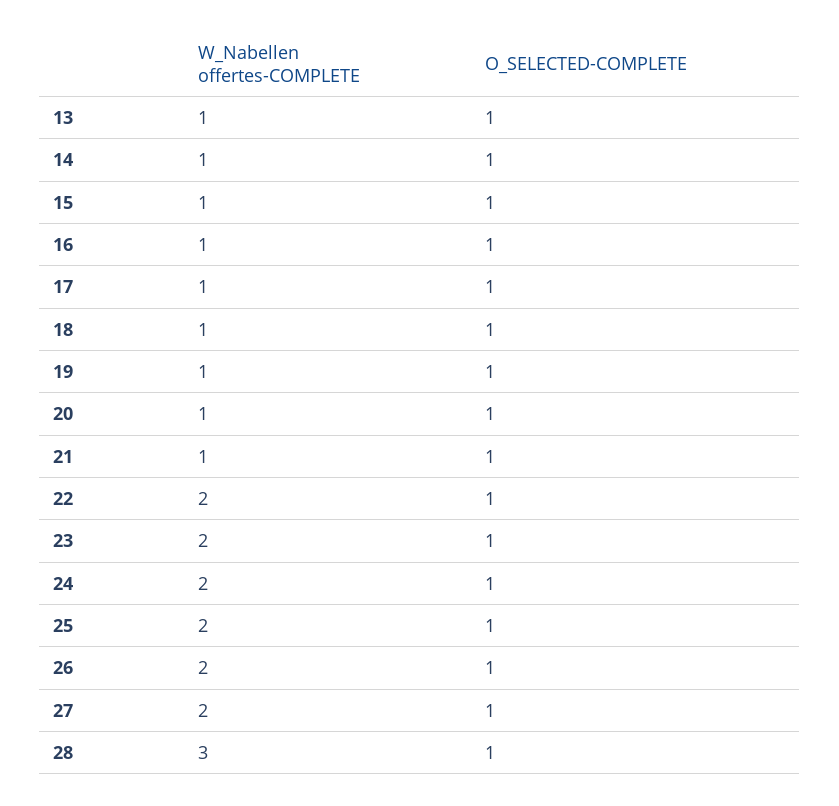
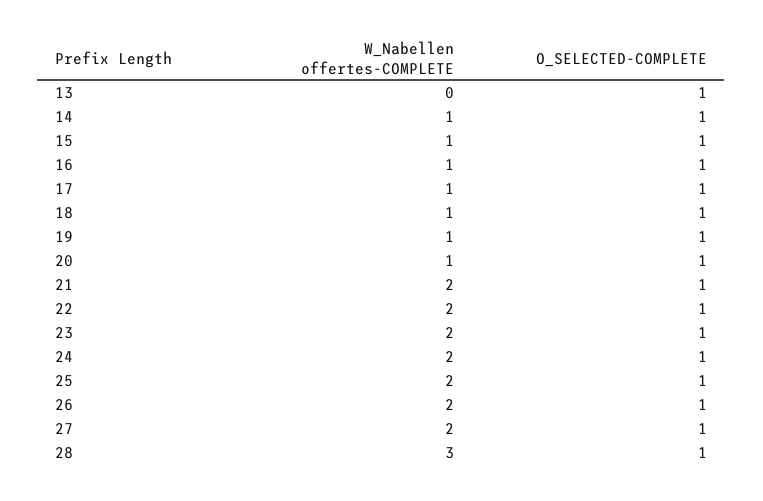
W_Nabellen offertes-COMPLETE, 13: 1 -> 0
W_Nabellen offertes-COMPLETE, 21: 1 -> 2

